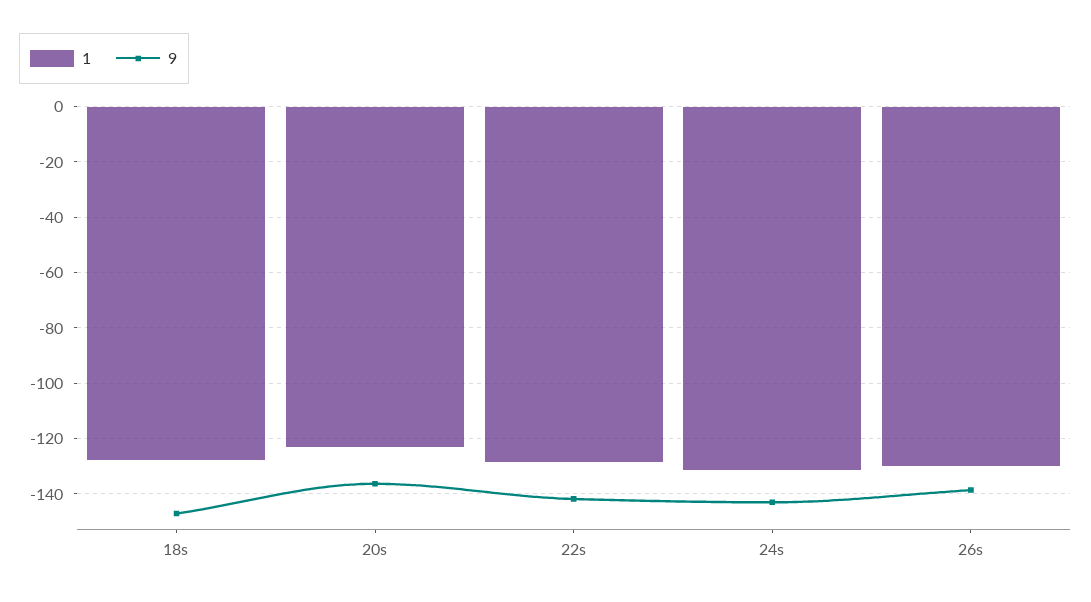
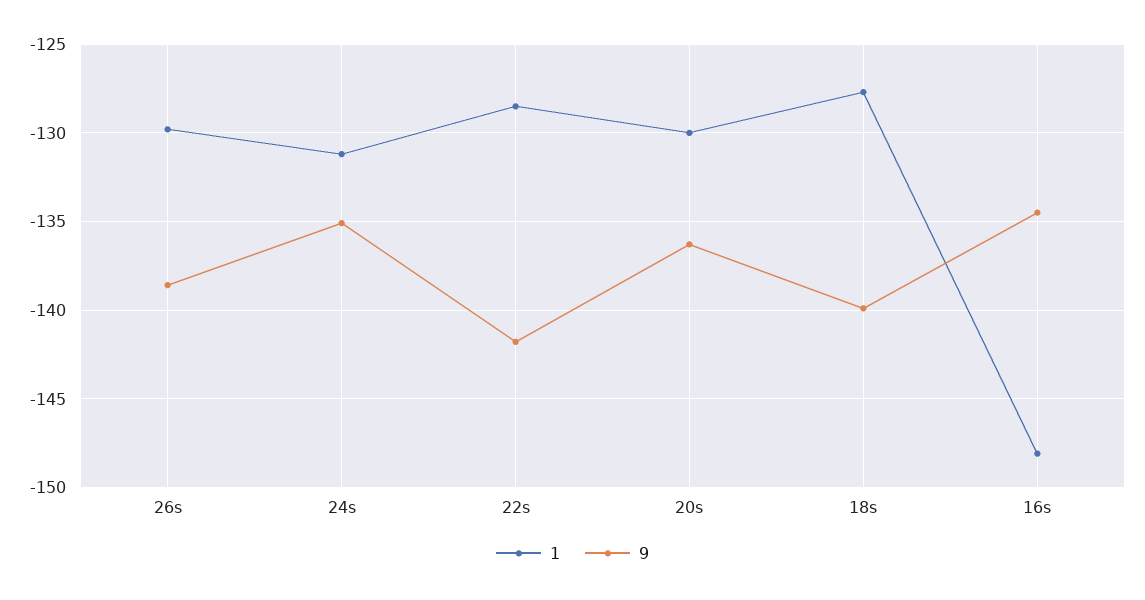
9, 18s: -147.5 -> -140
1, 20s: -122.5 -> -130
9, 24s: -142.5 -> -135
1, 16s: none -> -148
9, 16s: none -> -134.5

